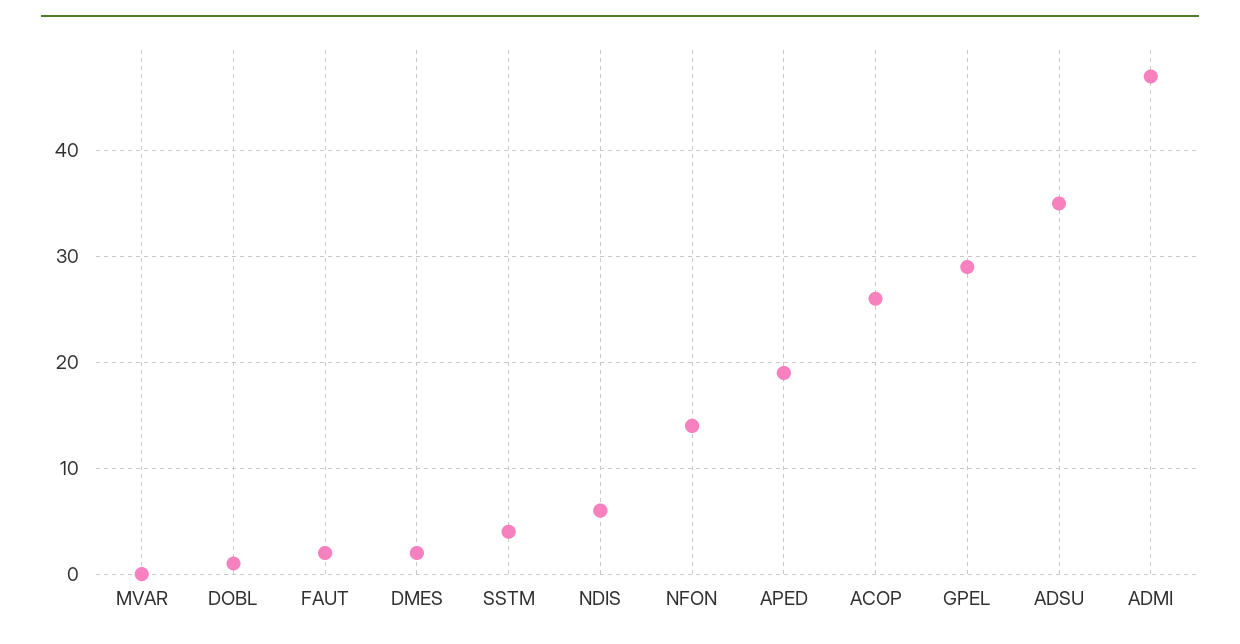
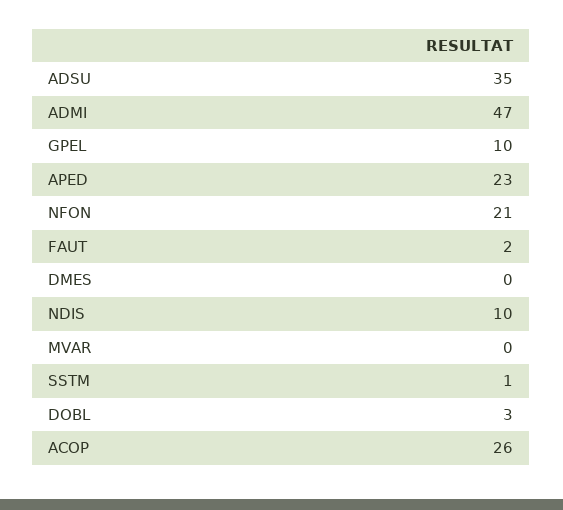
DOBL: 1 -> 3
DMES: 2 -> 0
SSTM: 4 -> 1
NDIS: 6 -> 10
NFON: 14 -> 21
APED: 19 -> 23
GPEL: 29 -> 10

